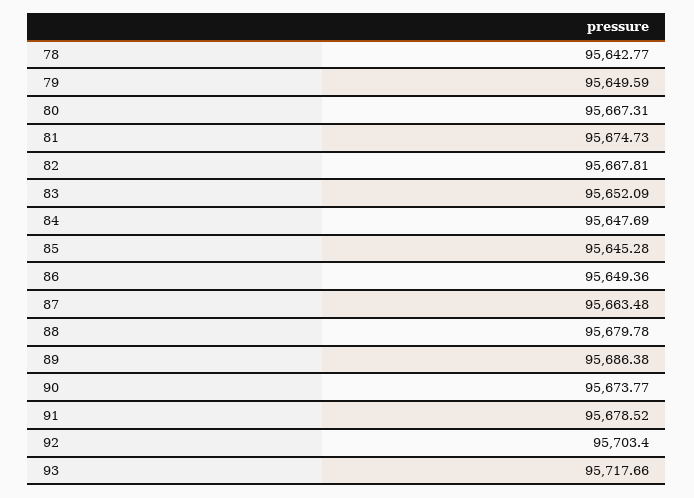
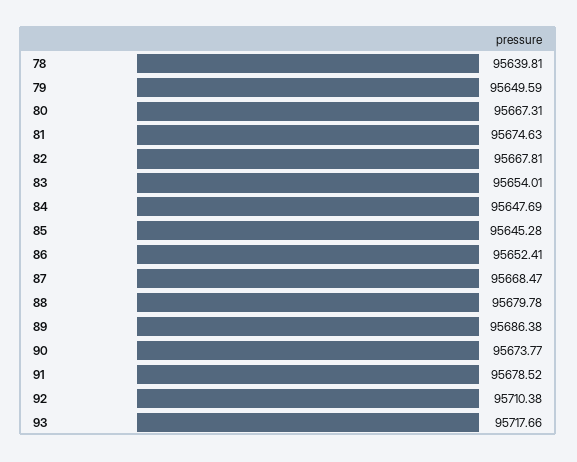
78: 95642.77 -> 95639.81
81: 95674.73 -> 95674.63
83: 95652.09 -> 95654.01
86: 95649.36 -> 95652.41
87: 95663.48 -> 95668.47
92: 95703.4 -> 95710.38

